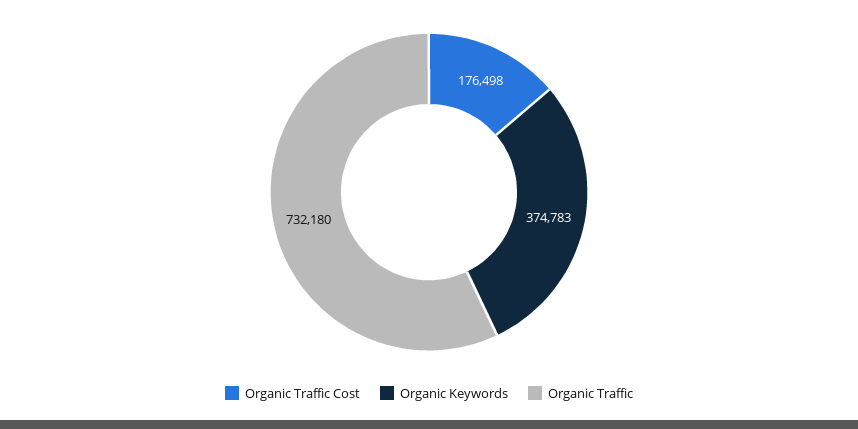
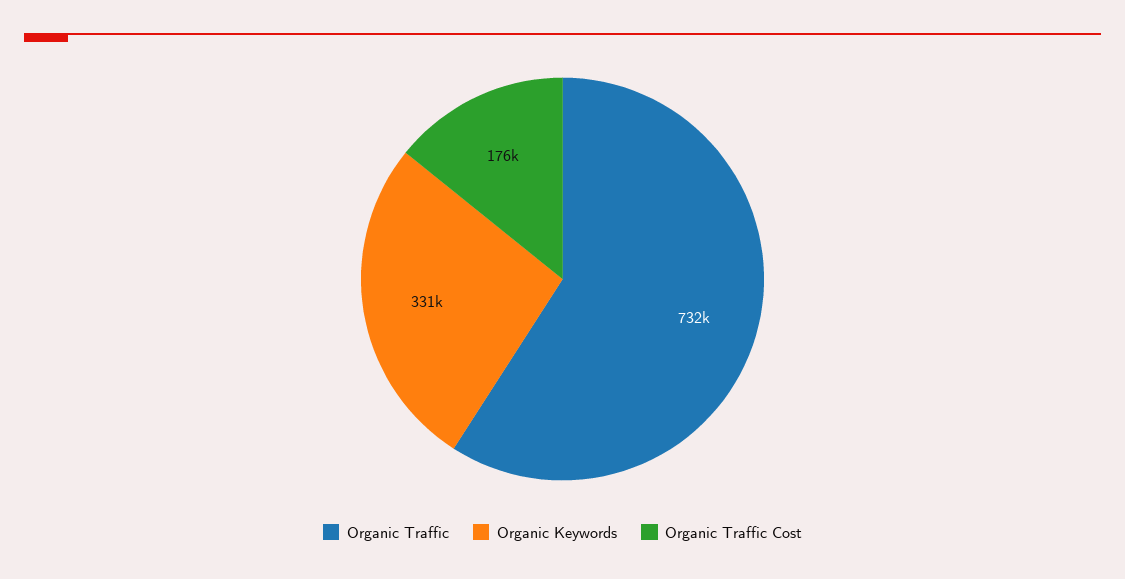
Organic Keywords: 374783 -> 331000

